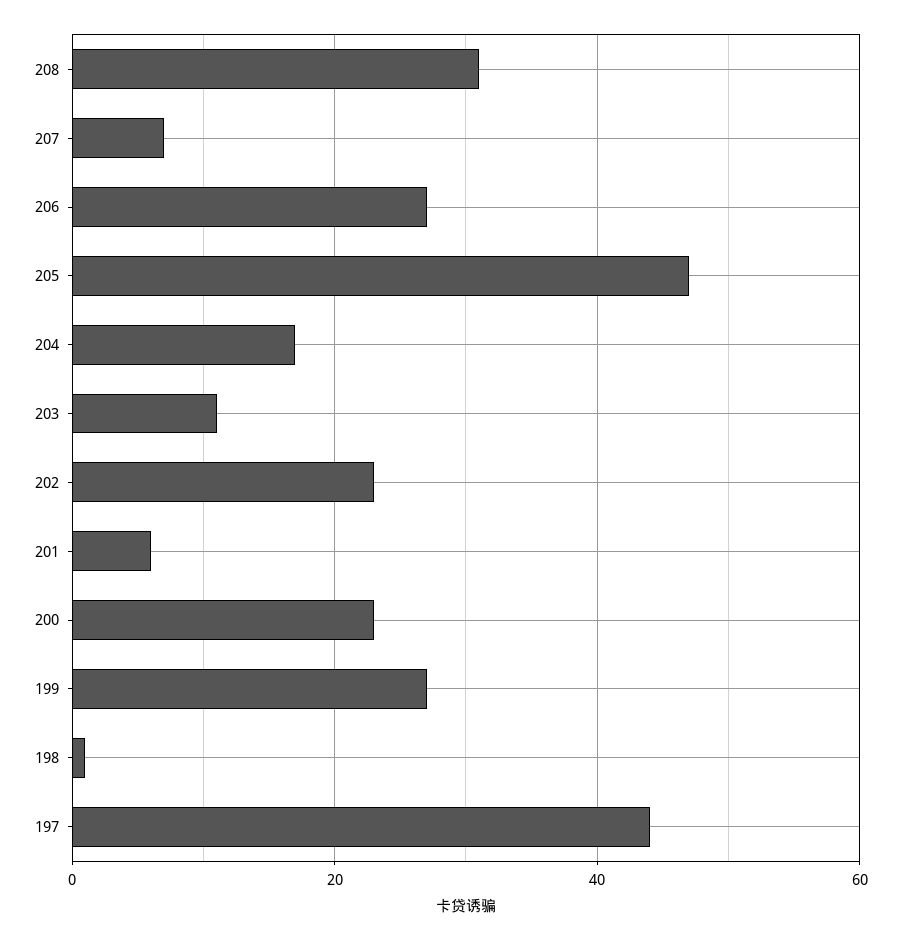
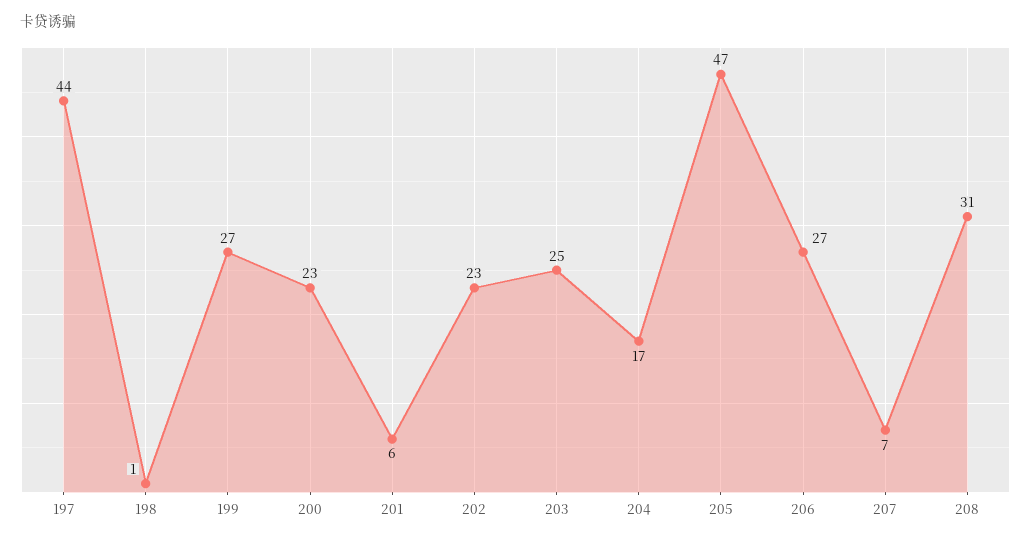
203: 10 -> 25

